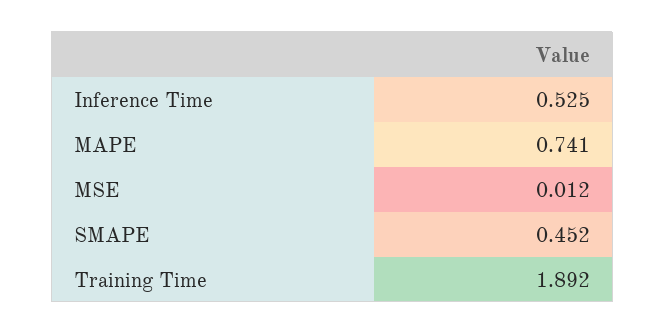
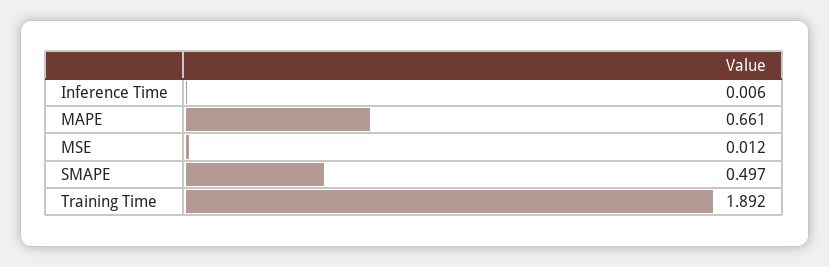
Inference Time: 0.525 -> 0.006
MAPE: 0.741 -> 0.661
SMAPE: 0.452 -> 0.497

